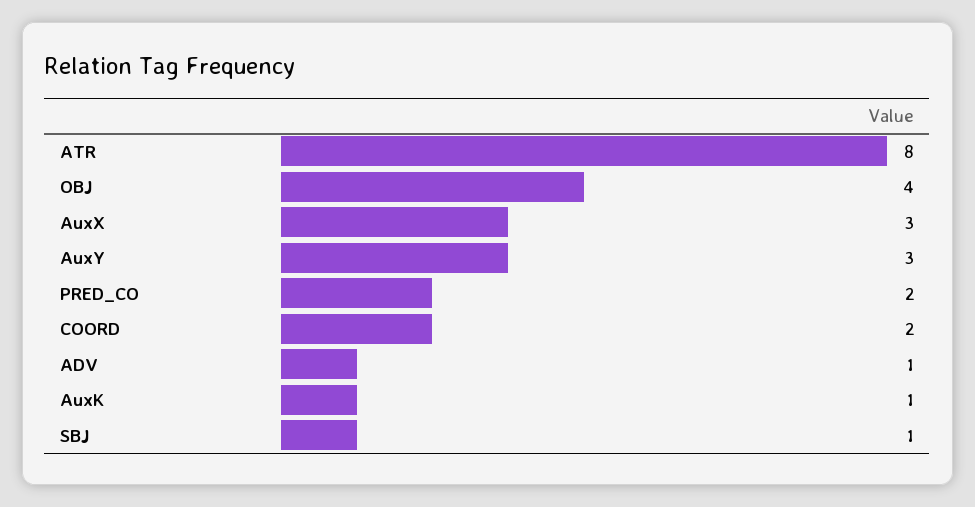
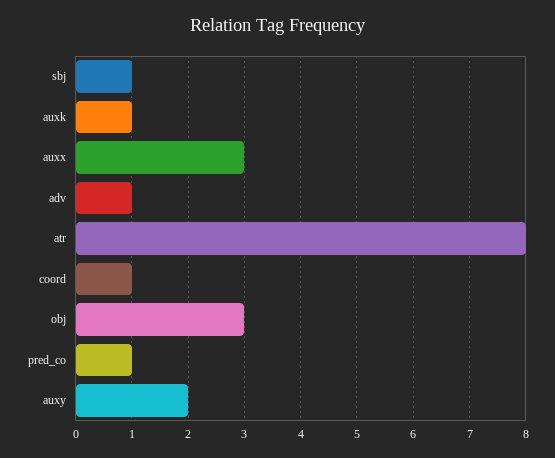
OBJ: 4 -> 3
AuxY: 3 -> 2
PRED_CO: 2 -> 1
COORD: 2 -> 1

